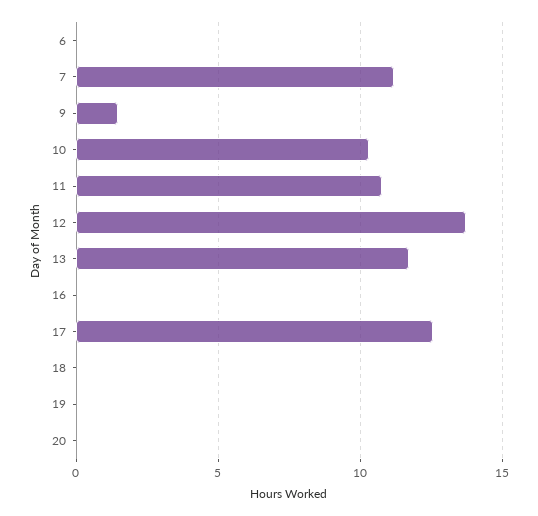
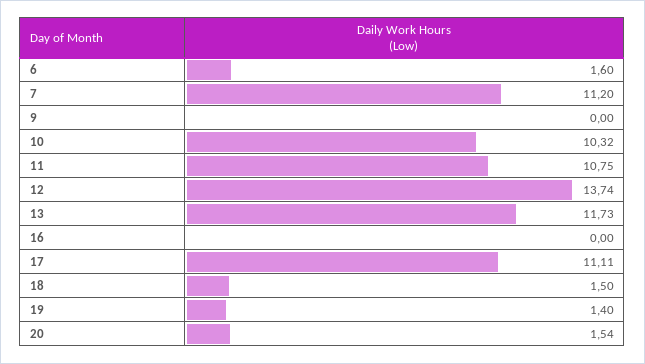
6: 0 -> 1.6
9: 1.5 -> 0
17: 12.5 -> 11.11
18: 0 -> 1.5
19: 0 -> 1.4
20: 0 -> 1.54

